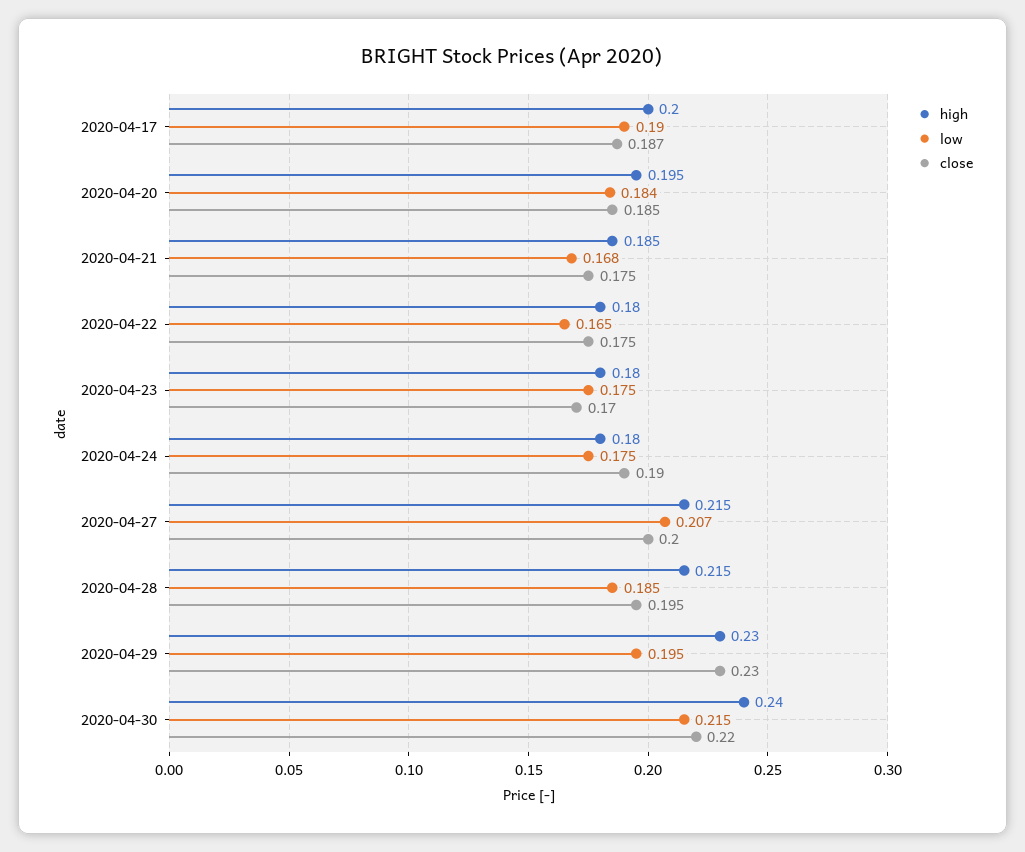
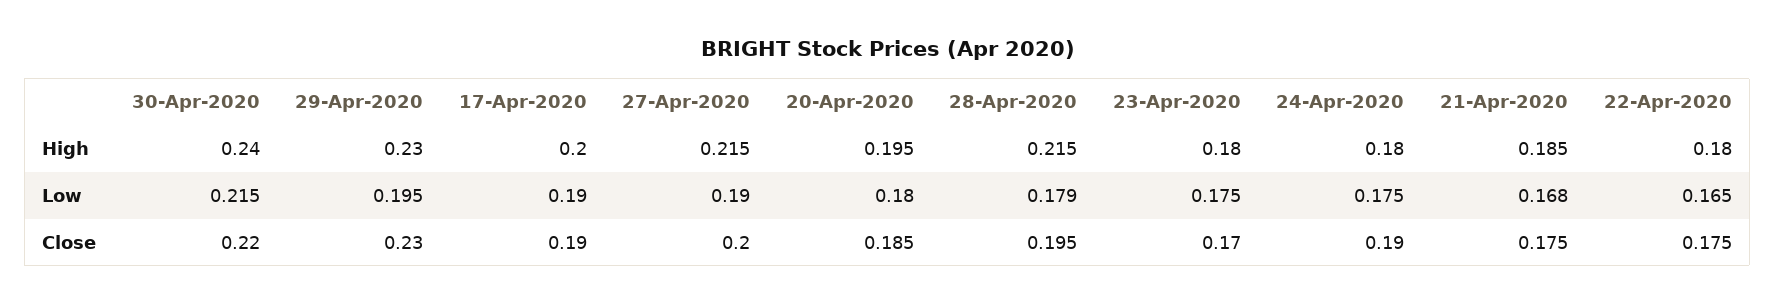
close, 2020-04-17: 0.187 -> 0.19
low, 2020-04-20: 0.184 -> 0.18
low, 2020-04-27: 0.207 -> 0.19
low, 2020-04-28: 0.185 -> 0.179

